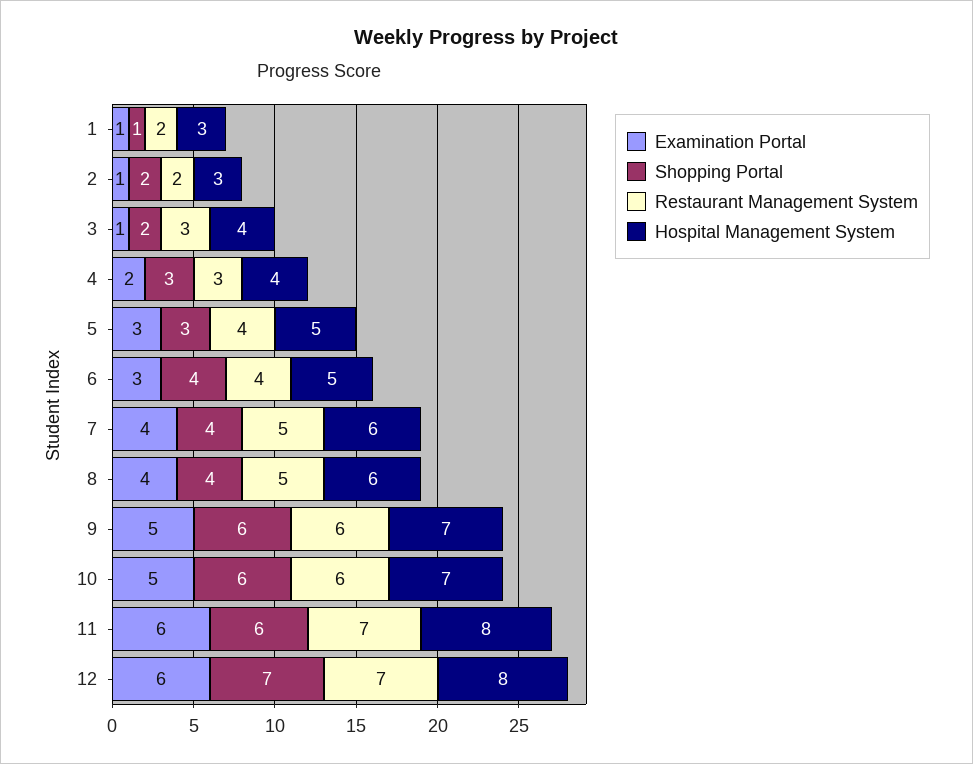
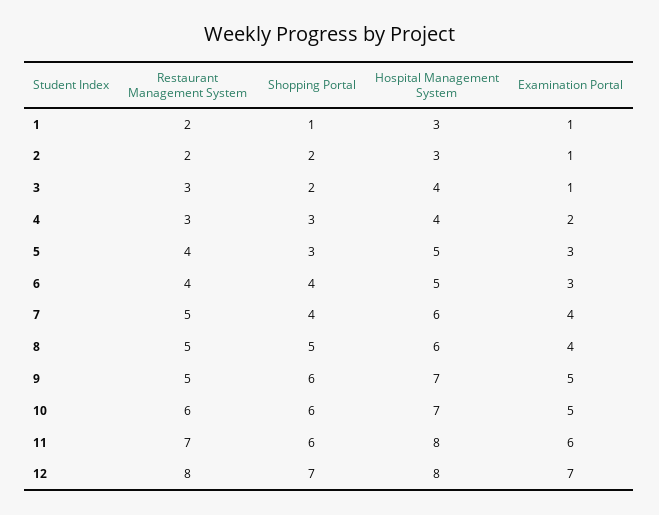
Shopping Portal, 8: 4 -> 5
Restaurant Management System, 9: 6 -> 5
Examination Portal, 12: 6 -> 7
Restaurant Management System, 12: 7 -> 8

